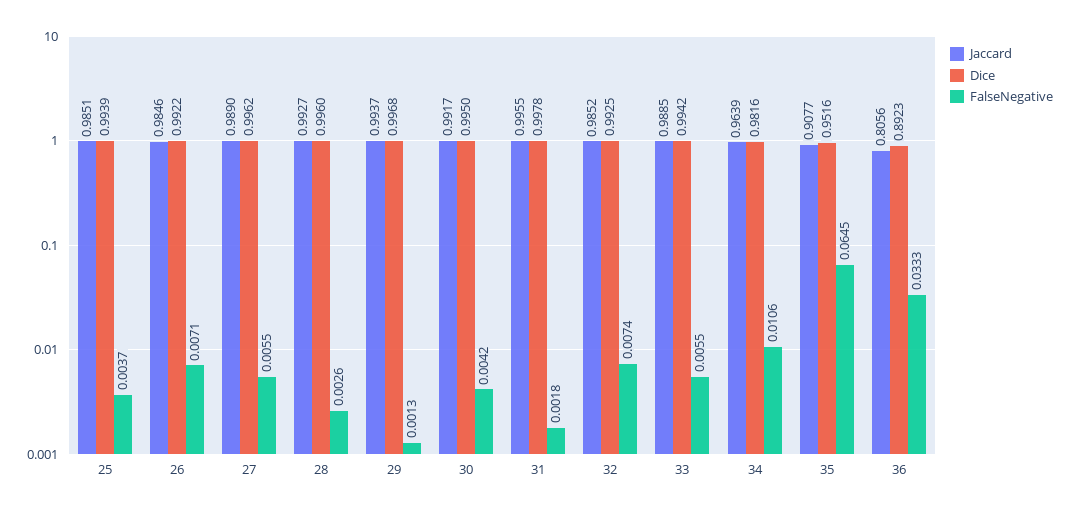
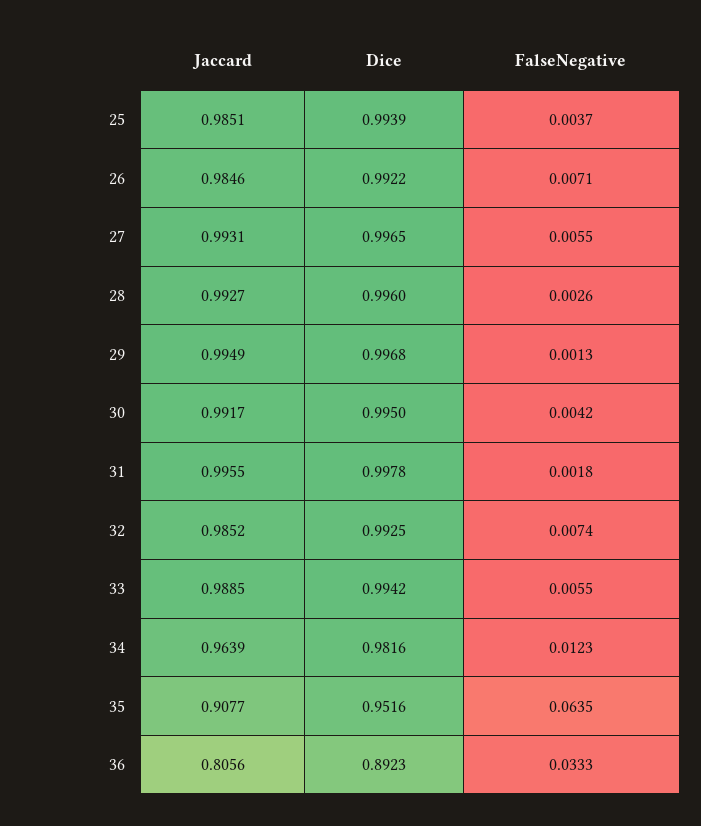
Jaccard, 27: 0.989 -> 0.9931
Dice, 27: 0.9962 -> 0.9965
Jaccard, 29: 0.9937 -> 0.9949
FalseNegative, 34: 0.0106 -> 0.0123
FalseNegative, 35: 0.0645 -> 0.0635

